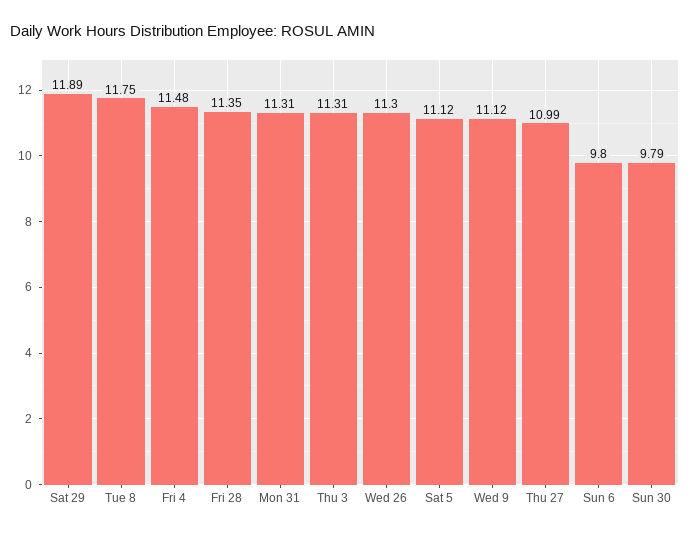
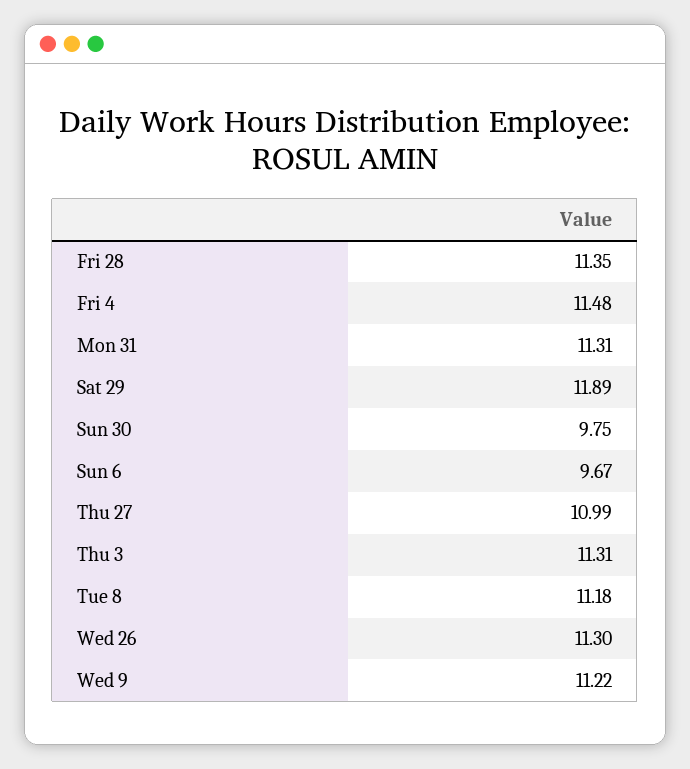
Tue 8: 11.75 -> 11.18
Sat 5: 11.12 -> none
Wed 9: 11.12 -> 11.22
Sun 6: 9.8 -> 9.67
Sun 30: 9.79 -> 9.75

